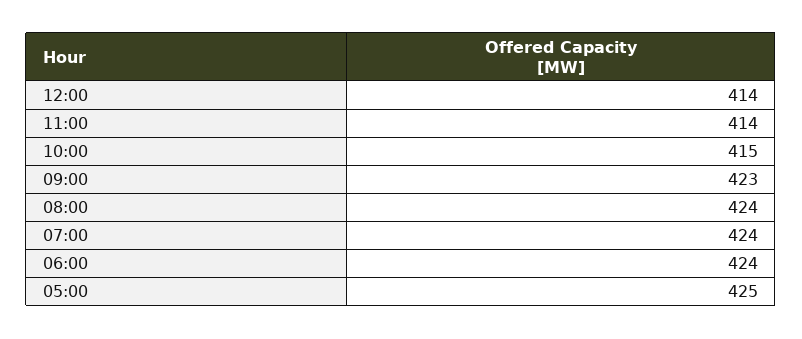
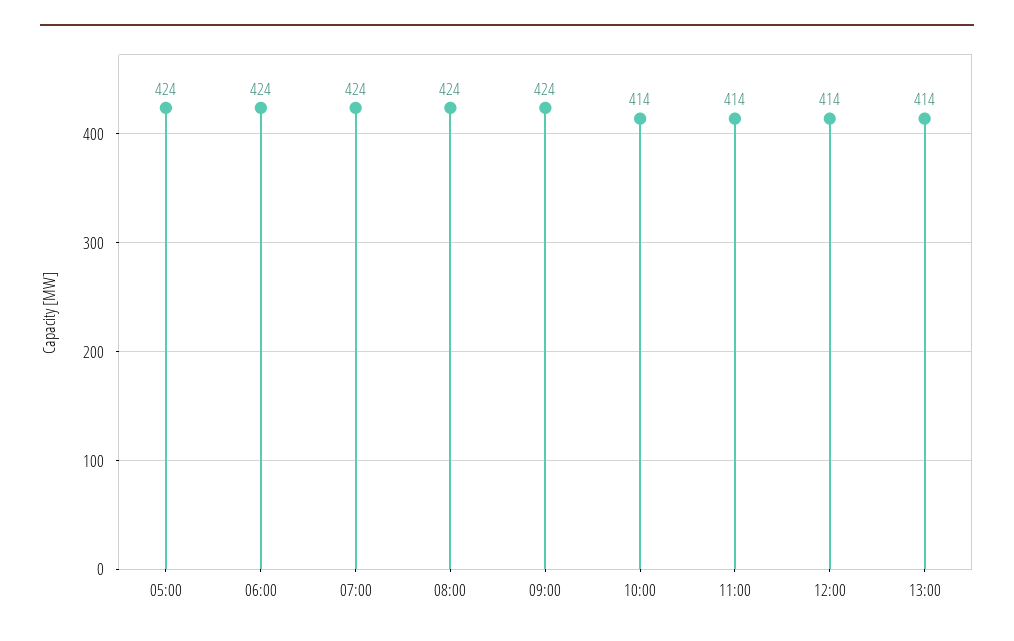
10:00: 415 -> 414
09:00: 423 -> 424
05:00: 425 -> 424
13:00: none -> 414

